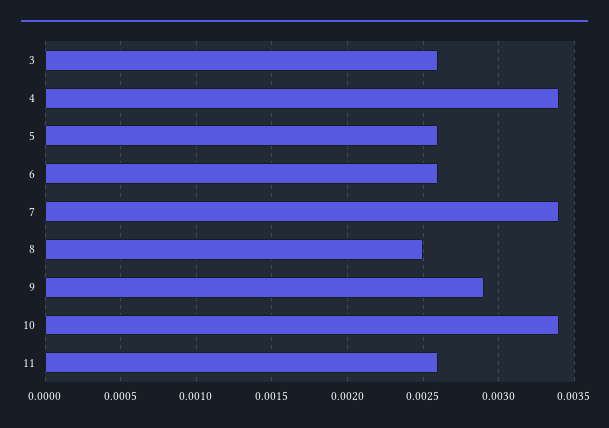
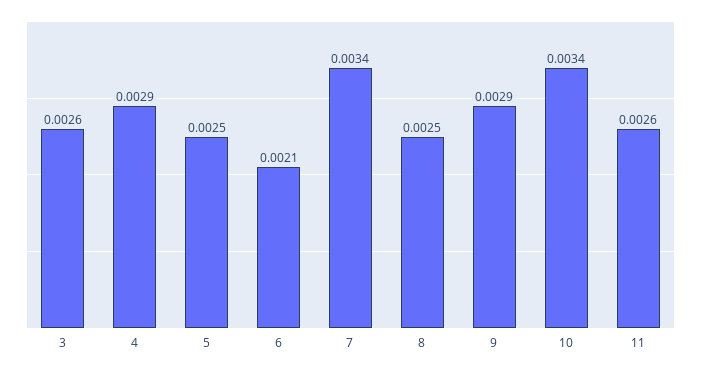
4: 0.0034 -> 0.0029
5: 0.0026 -> 0.0025
6: 0.0026 -> 0.0021

